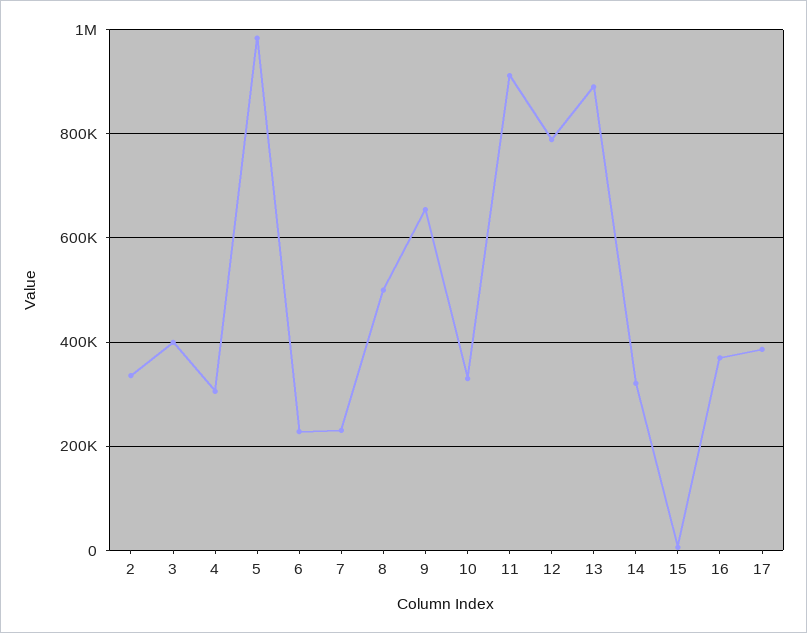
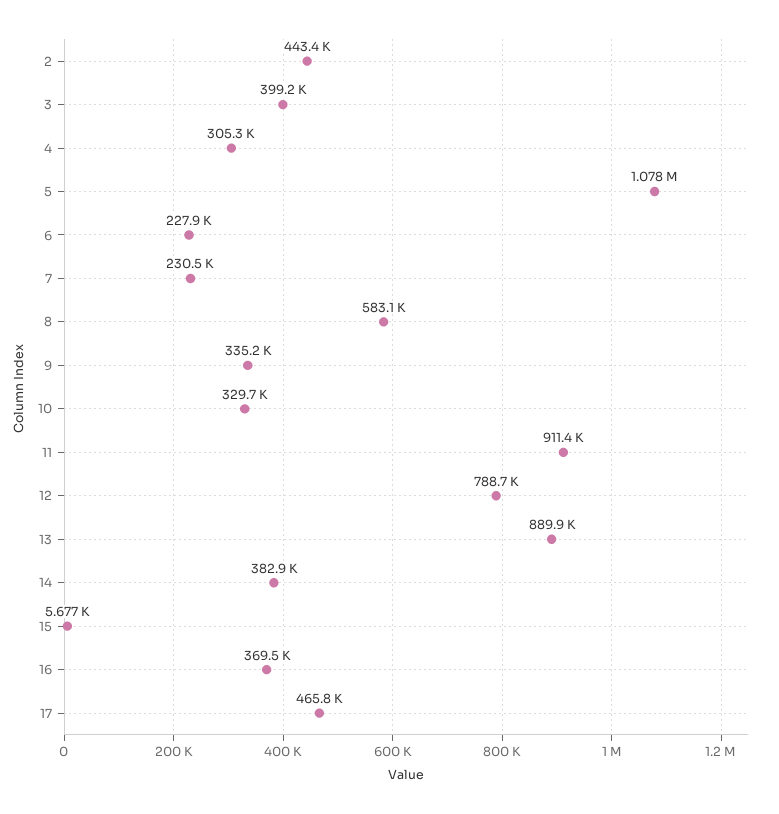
2: 340000 -> 443400
5: 980000 -> 1078000
8: 500000 -> 583100
9: 660000 -> 335200
14: 320000 -> 382900
17: 380000 -> 465800

